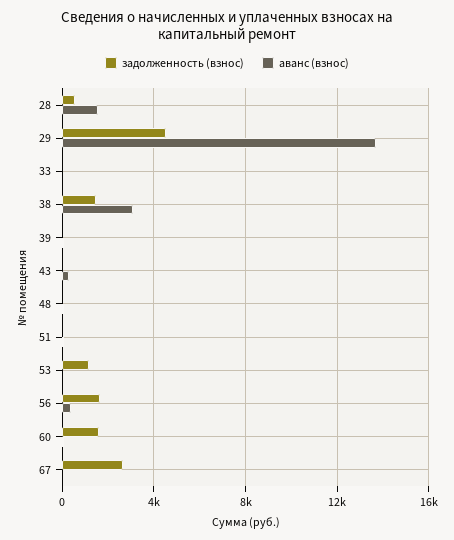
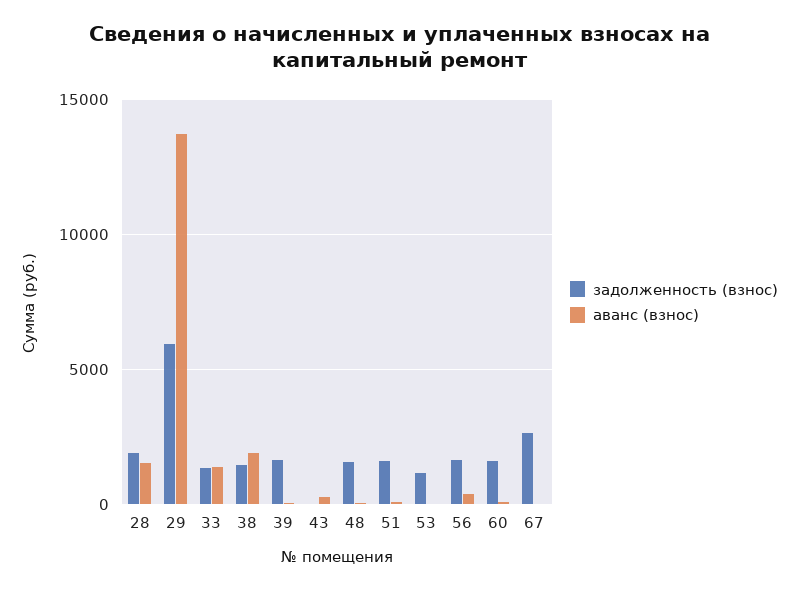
задолженность (взнос), 28: 500 -> 2000
задолженность (взнос), 29: 4500 -> 6000
задолженность (взнос), 33: 0 -> 1500
аванс (взнос), 33: 0 -> 1500
аванс (взнос), 38: 3000 -> 2000
задолженность (взнос), 39: 0 -> 1500
задолженность (взнос), 48: 0 -> 1500
задолженность (взнос), 51: 0 -> 1500

